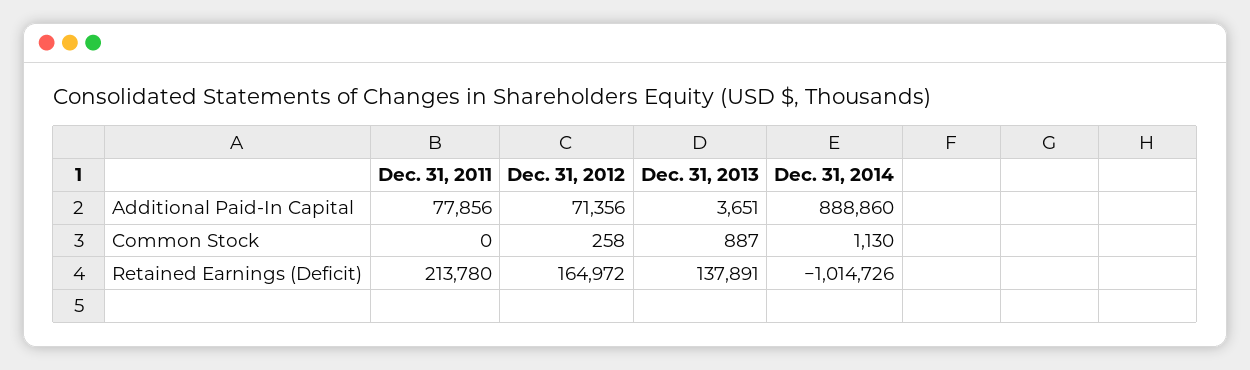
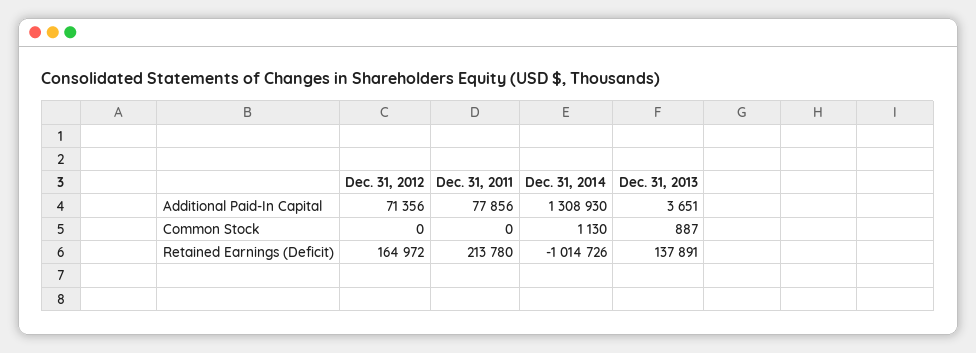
Dec. 31, 2014, Additional Paid-In Capital: 888860 -> 1308930
Dec. 31, 2012, Common Stock: 258 -> 0

